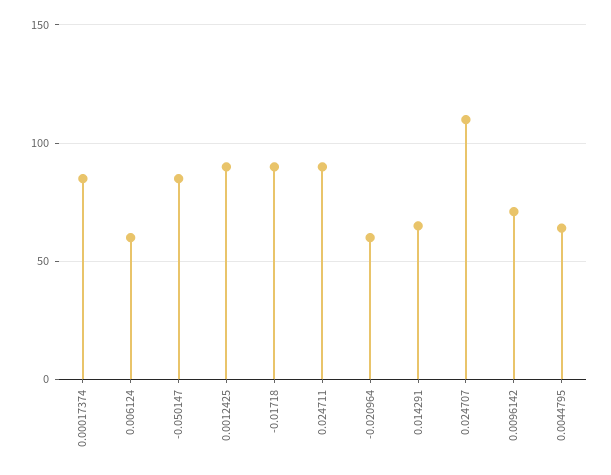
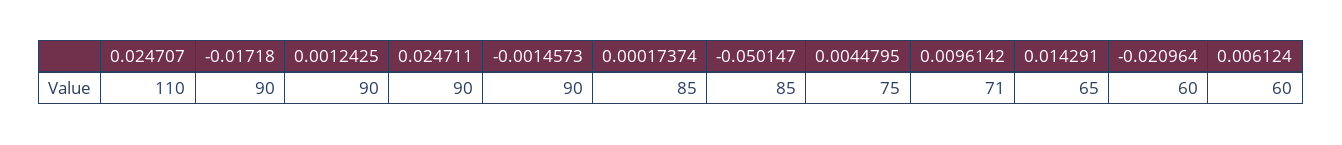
0.0044795: 65 -> 75
-0.0014573: none -> 90

